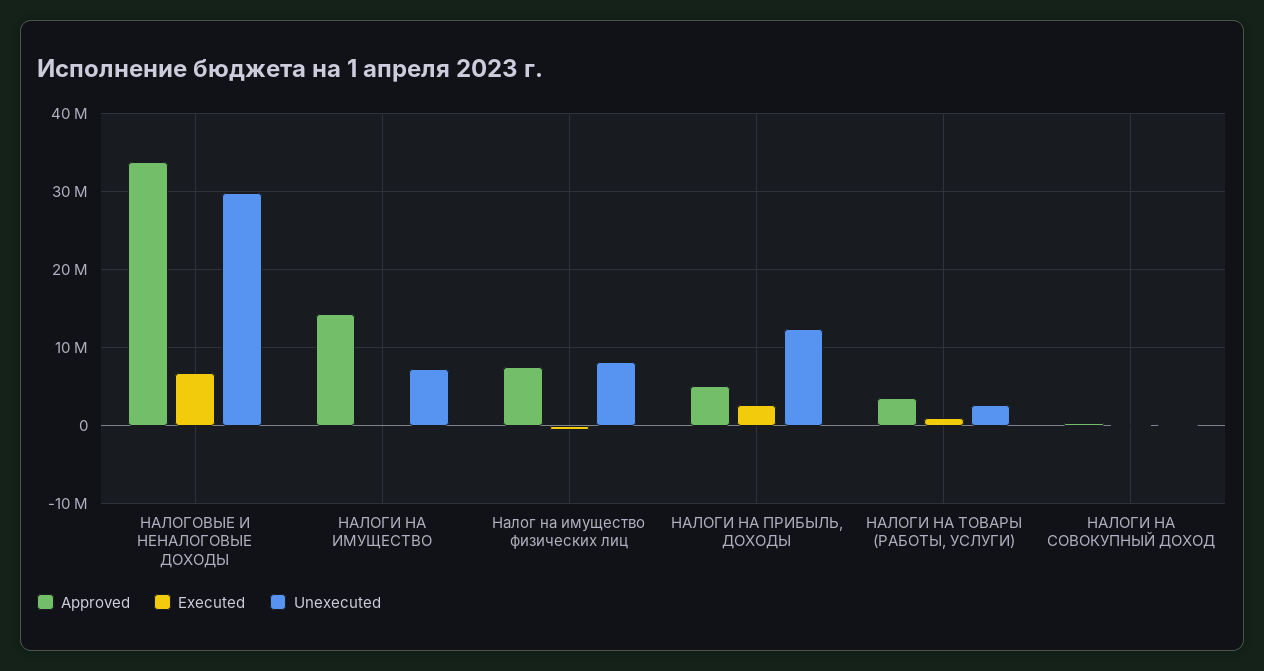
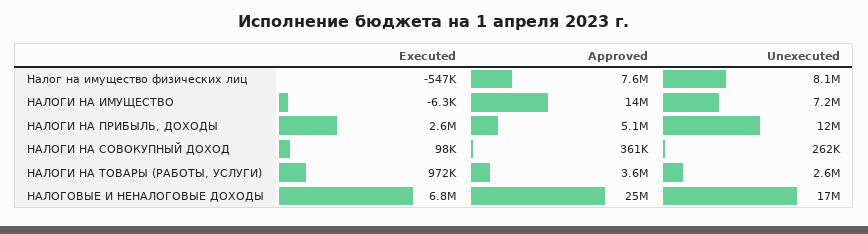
Approved, НАЛОГОВЫЕ И НЕНАЛОГОВЫЕ ДОХОДЫ: 34000000 -> 25000000
Unexecuted, НАЛОГОВЫЕ И НЕНАЛОГОВЫЕ ДОХОДЫ: 30000000 -> 17000000

